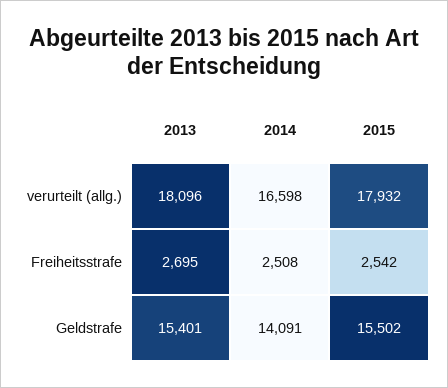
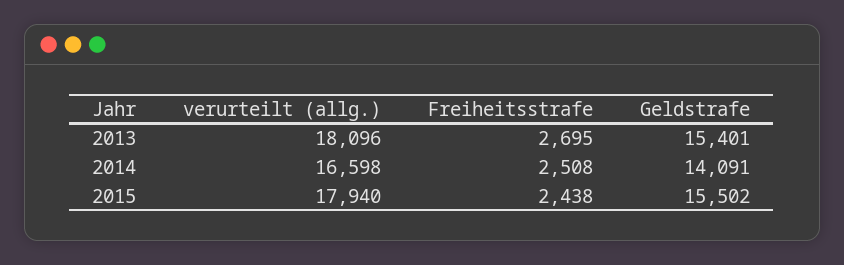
2015, verurteilt (allg.): 17932 -> 17940
2015, Freiheitsstrafe: 2542 -> 2438

